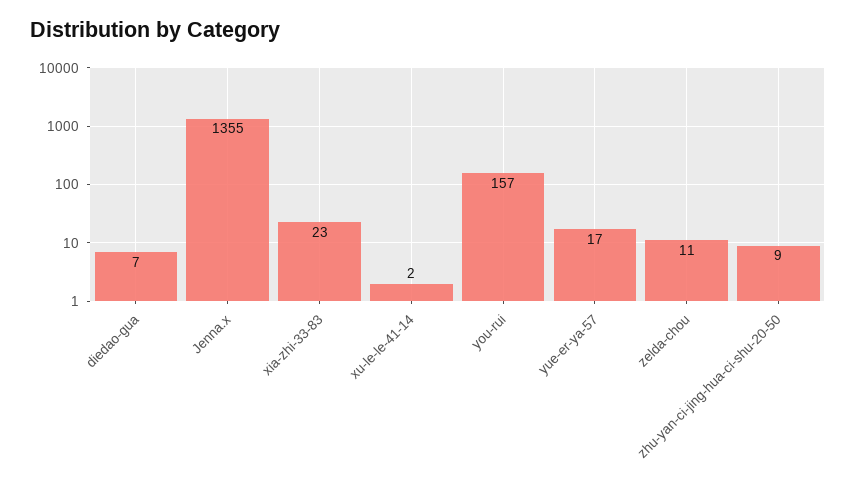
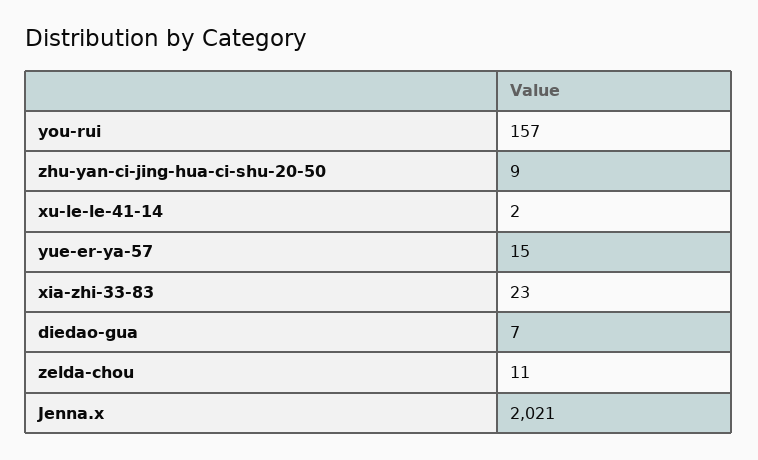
Jenna.x: 1355 -> 2021
yue-er-ya-57: 17 -> 15

